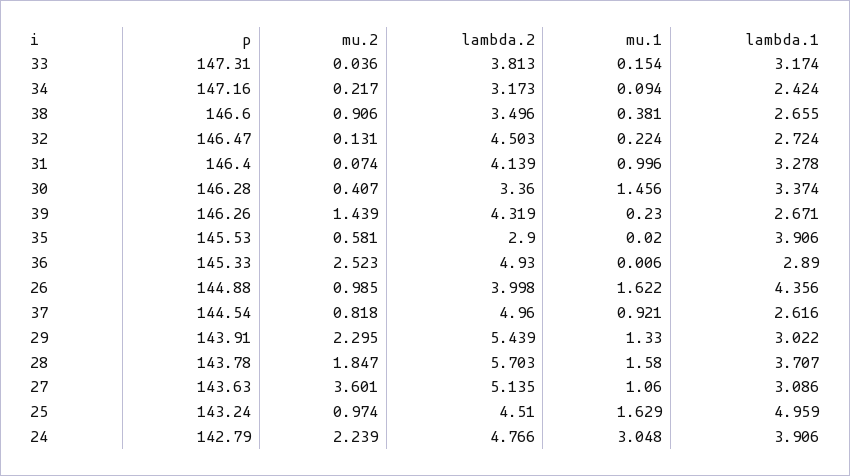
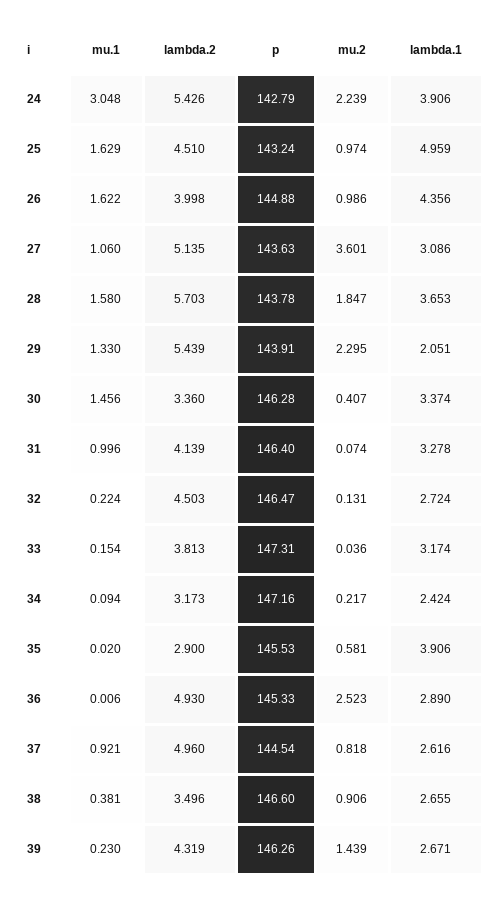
mu.2, 26: 0.985 -> 0.986
lambda.1, 29: 3.022 -> 2.051
lambda.1, 28: 3.707 -> 3.653
lambda.2, 24: 4.766 -> 5.426

